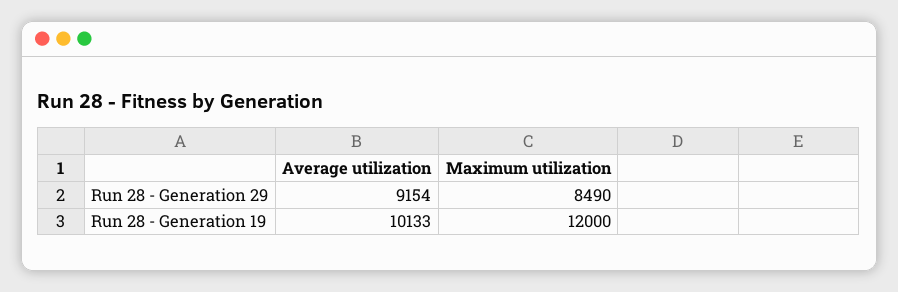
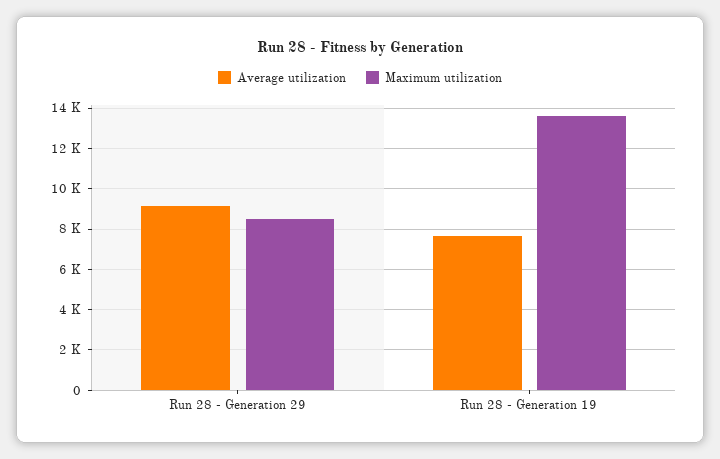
Average utilization, Run 28 - Generation 19: 10133 -> 7500
Maximum utilization, Run 28 - Generation 19: 12000 -> 13500

